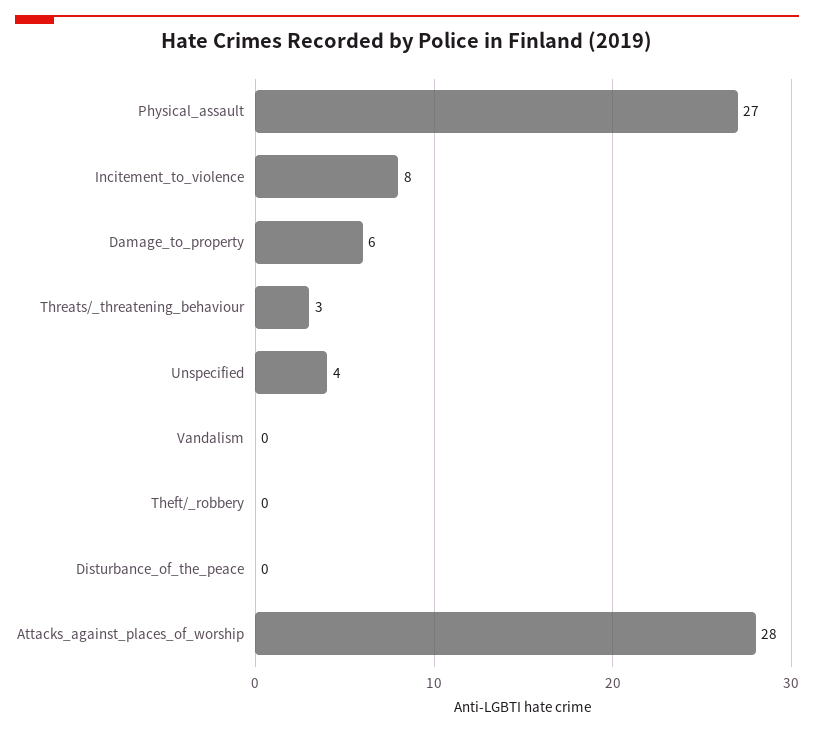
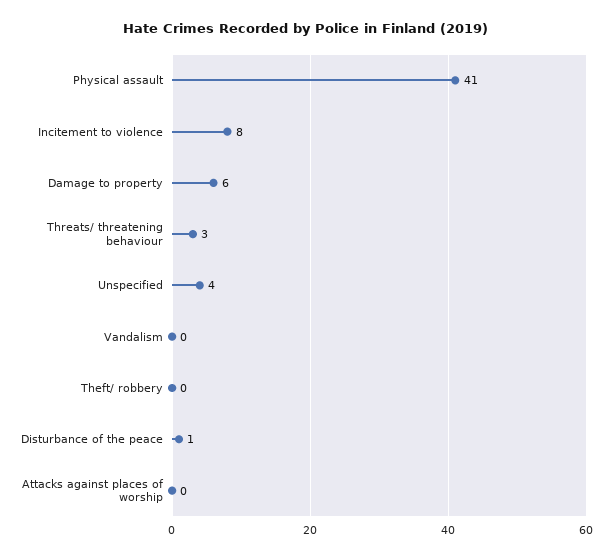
Physical_assault: 27 -> 41
Disturbance_of_the_peace: 0 -> 1
Attacks_against_places_of_worship: 28 -> 0

